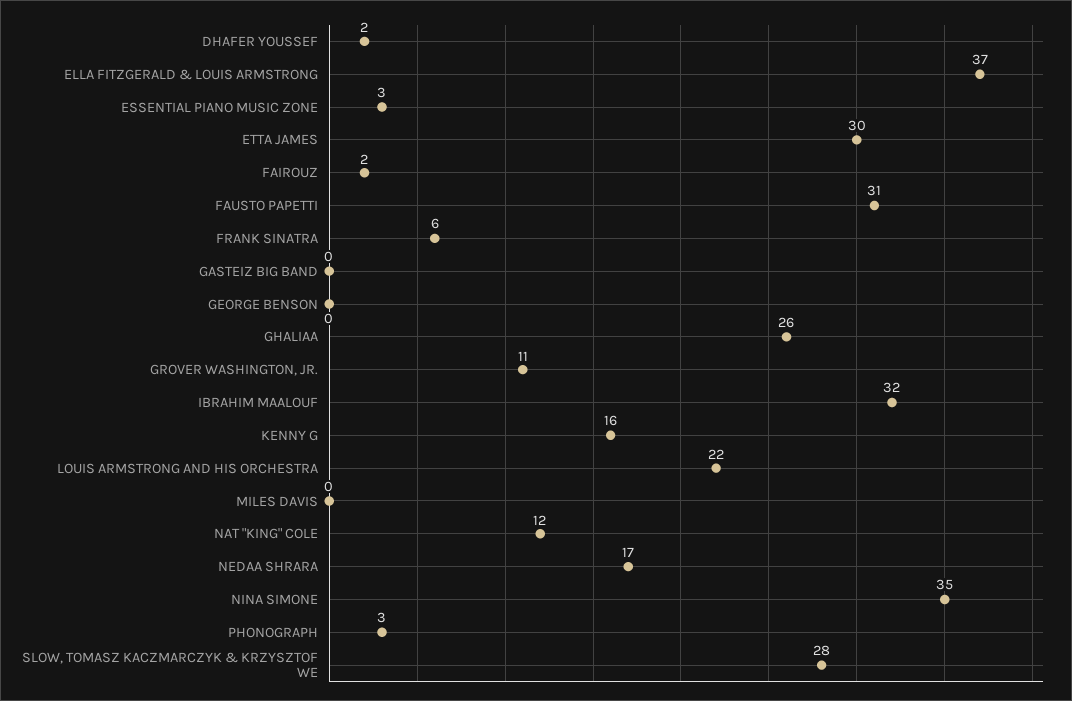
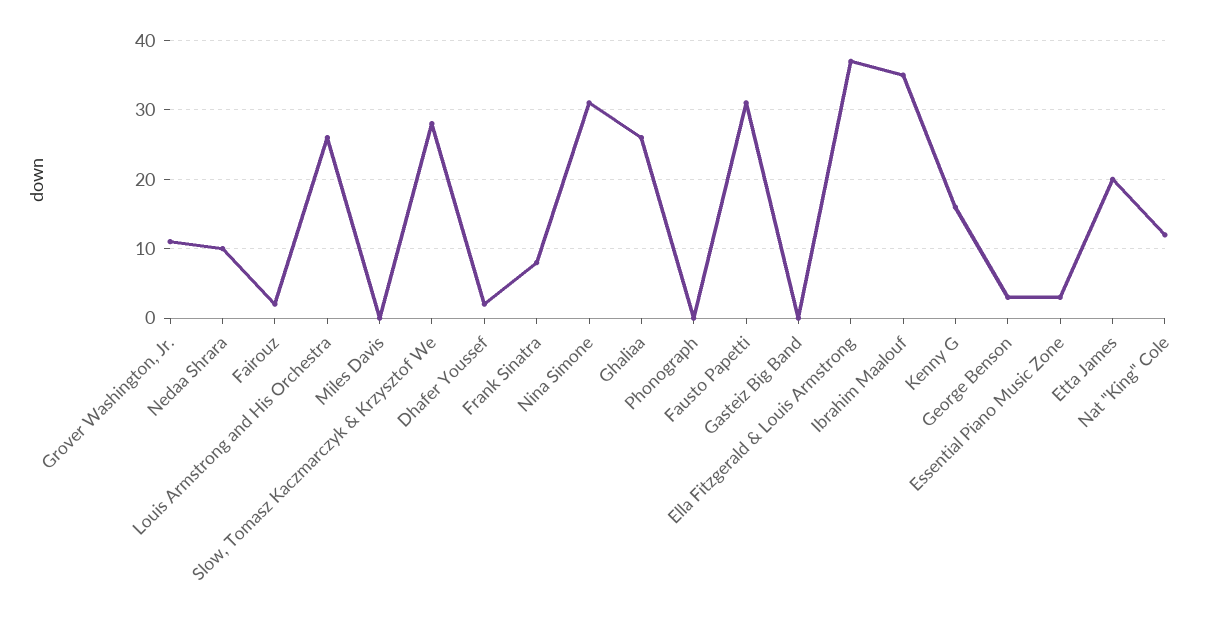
ETTA JAMES: 30 -> 20
FRANK SINATRA: 6 -> 8
GEORGE BENSON: 0 -> 3
IBRAHIM MAALOUF: 32 -> 35
LOUIS ARMSTRONG AND HIS ORCHESTRA: 22 -> 26
NEDAA SHRARA: 17 -> 10
NINA SIMONE: 35 -> 31
PHONOGRAPH: 3 -> 0

